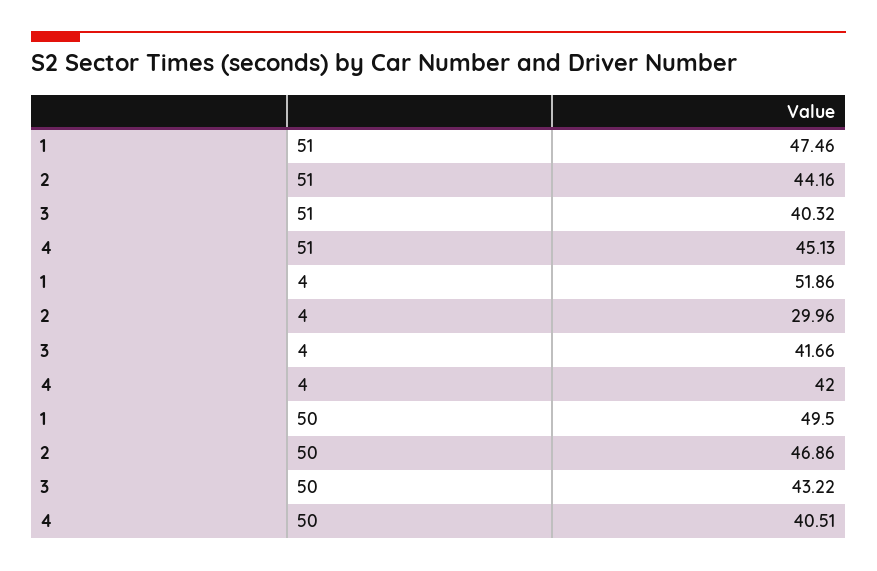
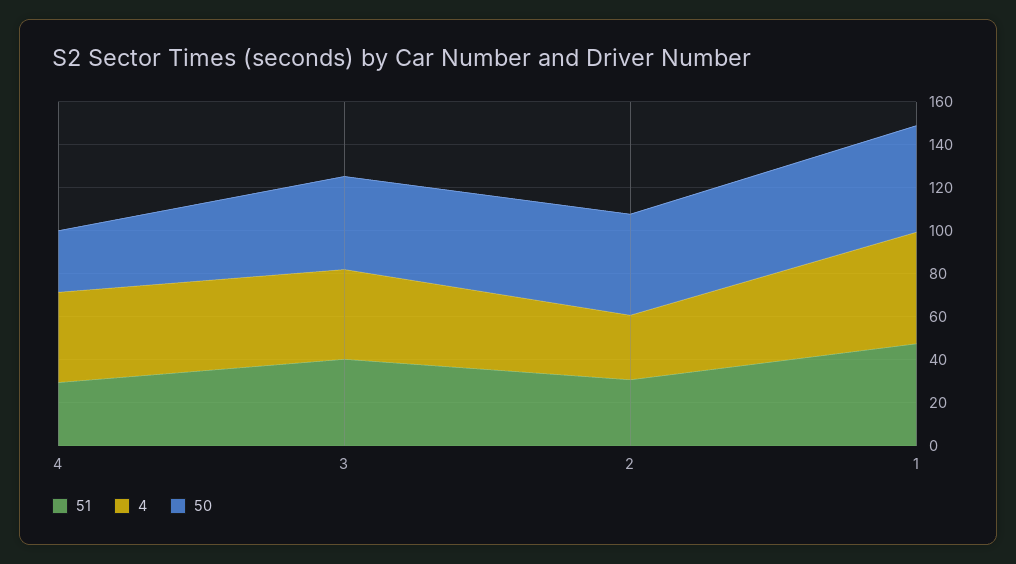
51, 2: 44.16 -> 30
51, 4: 45.13 -> 30
50, 4: 40.51 -> 30

